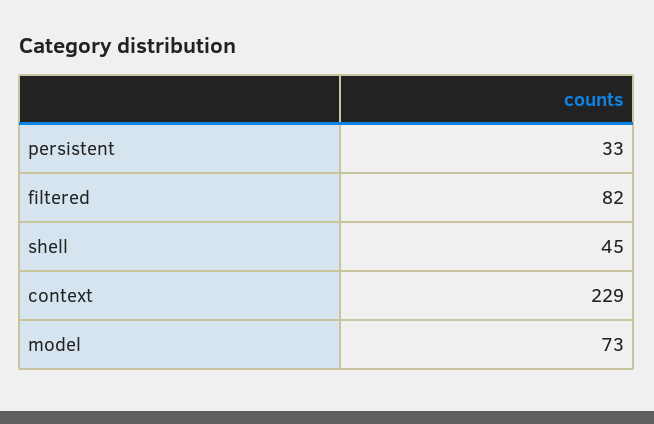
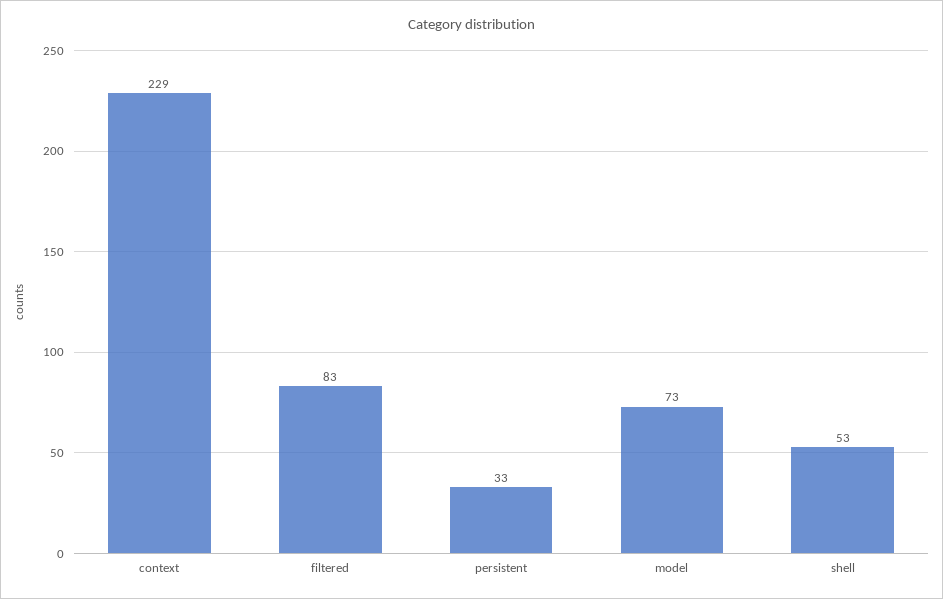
filtered: 82 -> 83
shell: 45 -> 53

